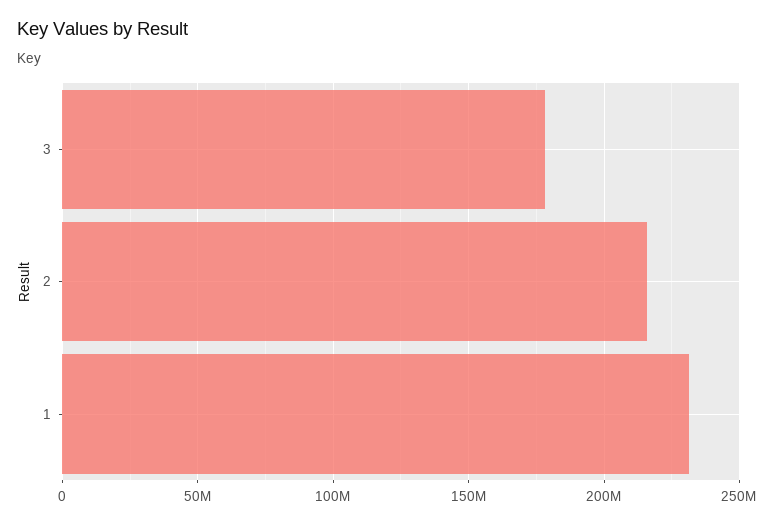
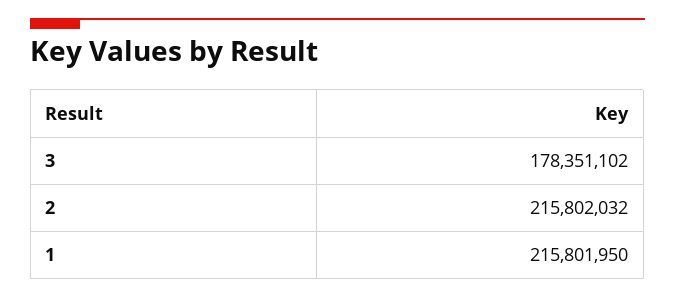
1: 230000000 -> 215801950

